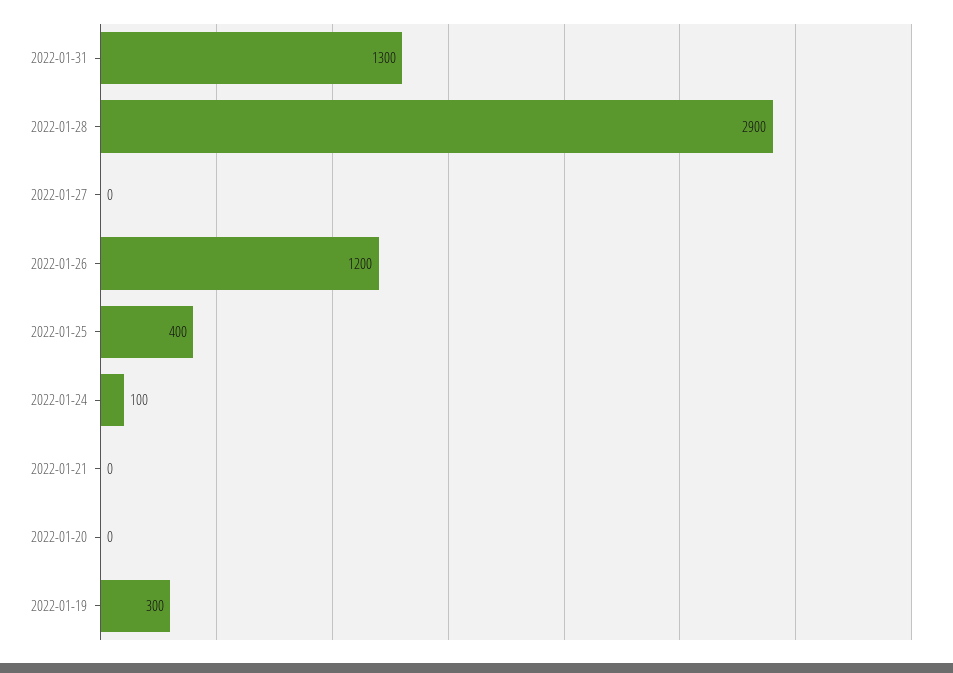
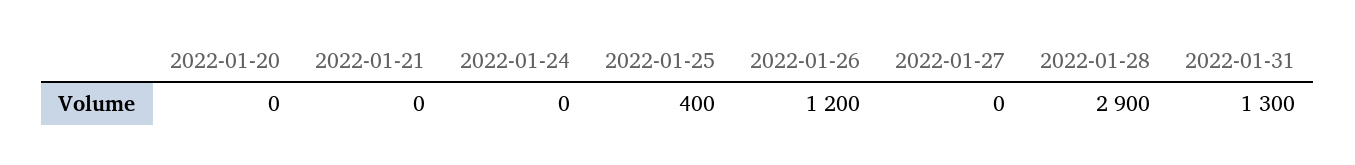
2022-01-24: 100 -> 0
2022-01-19: 300 -> none

